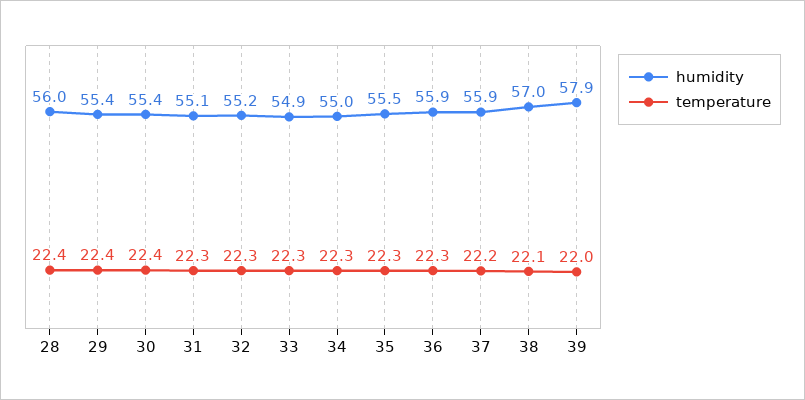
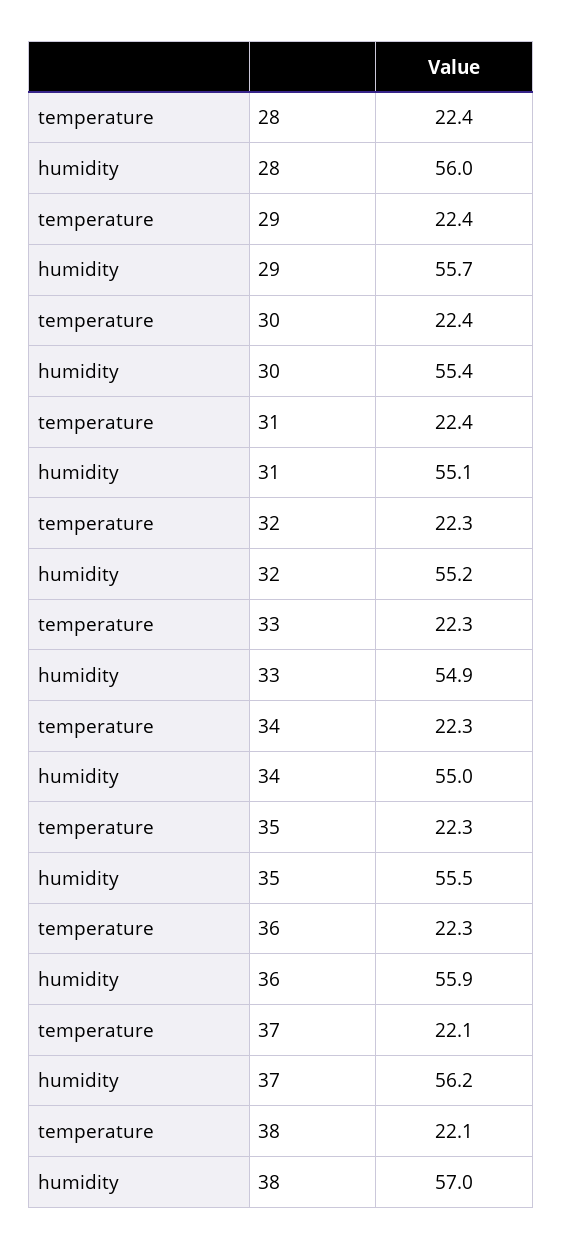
humidity, 29: 55.4 -> 55.7
temperature, 31: 22.3 -> 22.4
humidity, 37: 55.9 -> 56.2
temperature, 37: 22.2 -> 22.1
humidity, 39: 57.9 -> none
temperature, 39: 22 -> none

